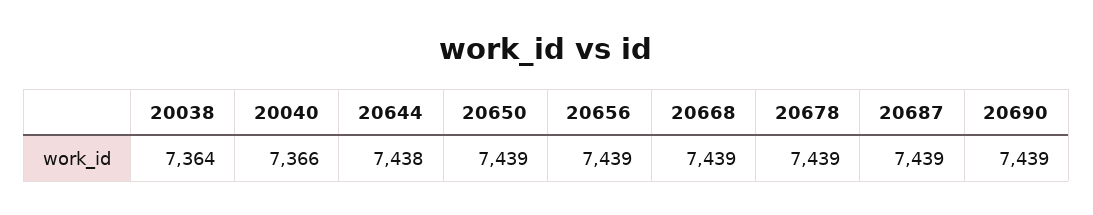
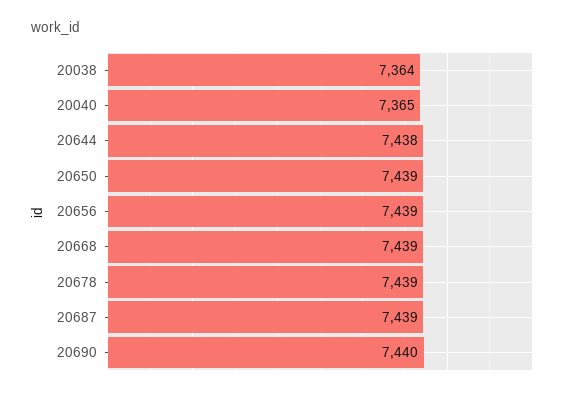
20040: 7366 -> 7365
20690: 7439 -> 7440

